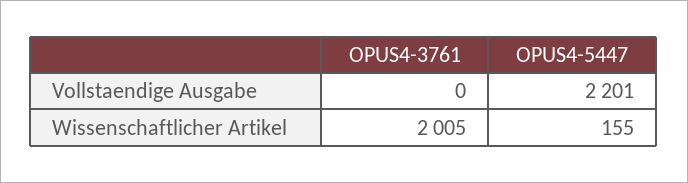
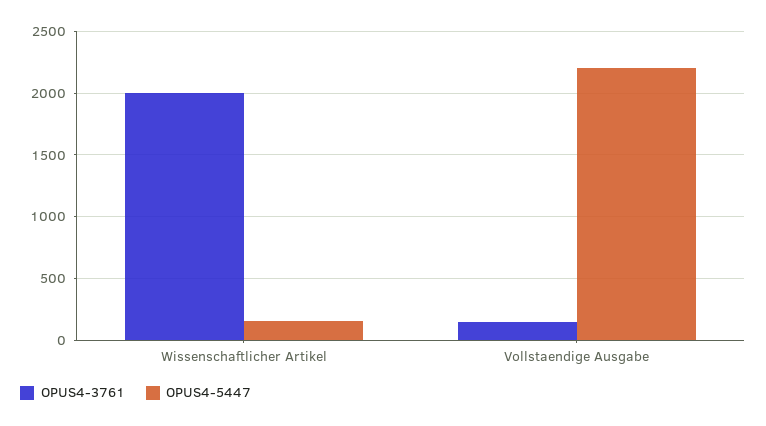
OPUS4-3761, Vollstaendige Ausgabe: 0 -> 150

